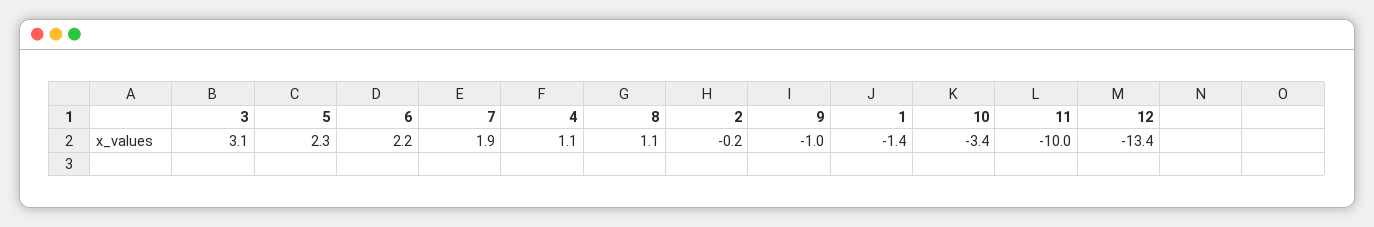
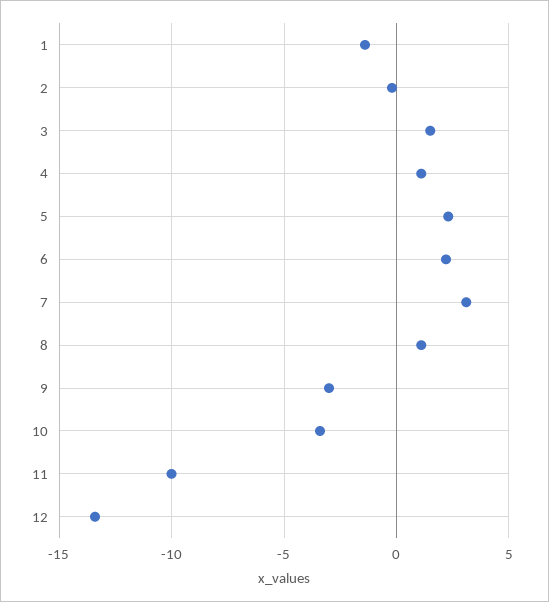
3: 3.1 -> 1.5
7: 1.9 -> 3
9: -1 -> -3

